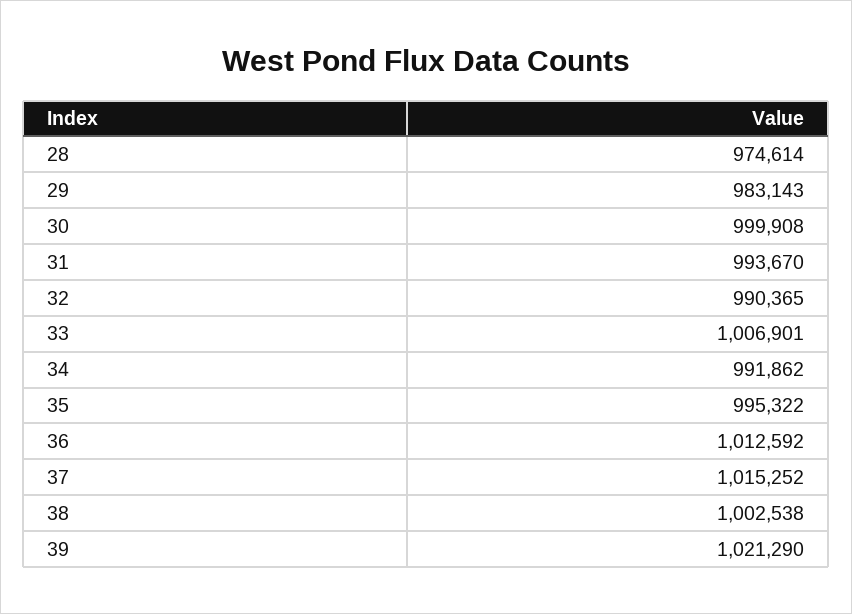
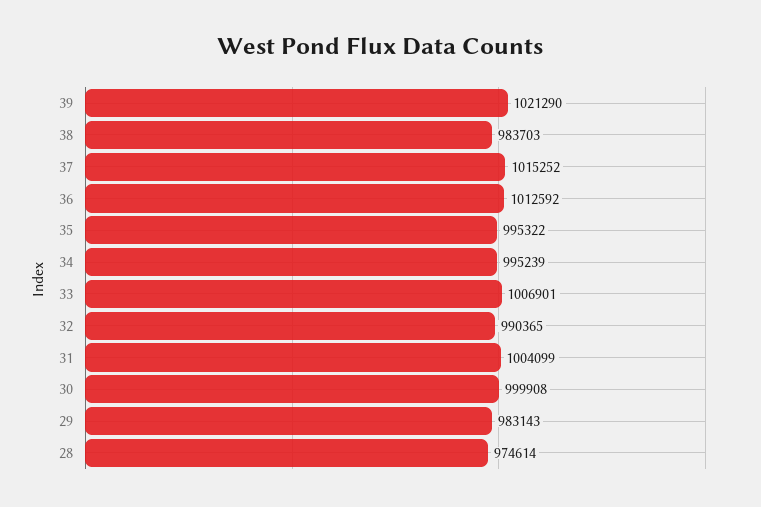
31: 993670 -> 1004099
34: 991862 -> 995239
38: 1002538 -> 983703

